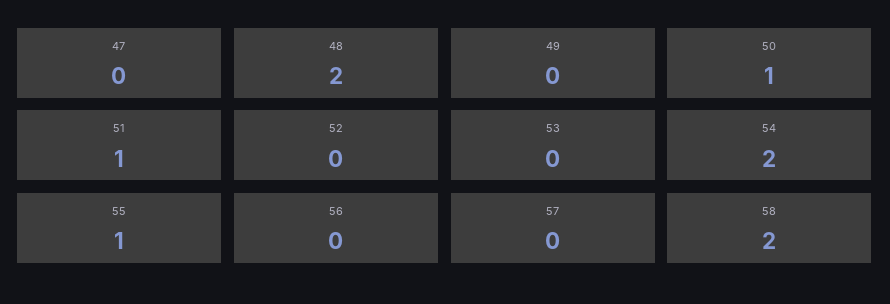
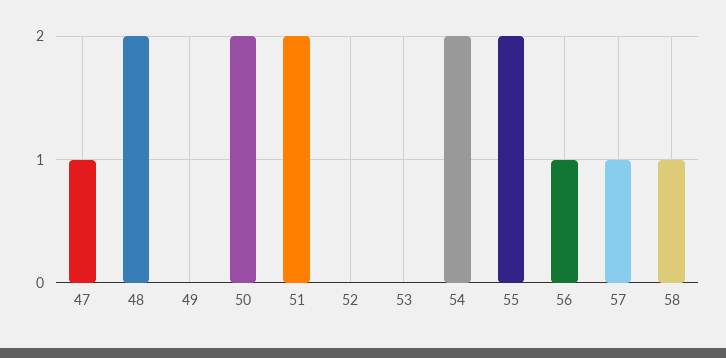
47: 0 -> 1
50: 1 -> 2
51: 1 -> 2
55: 1 -> 2
56: 0 -> 1
57: 0 -> 1
58: 2 -> 1

